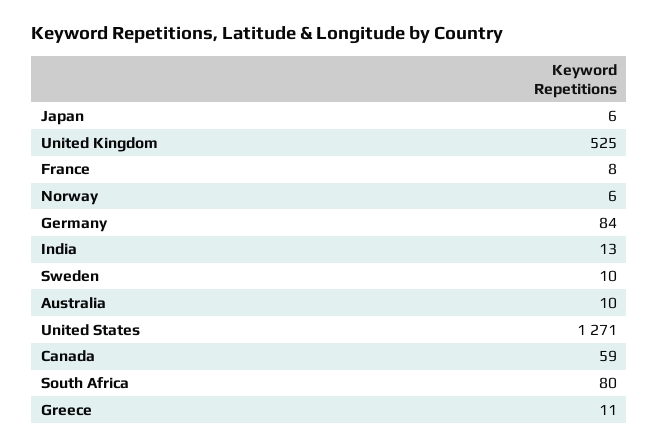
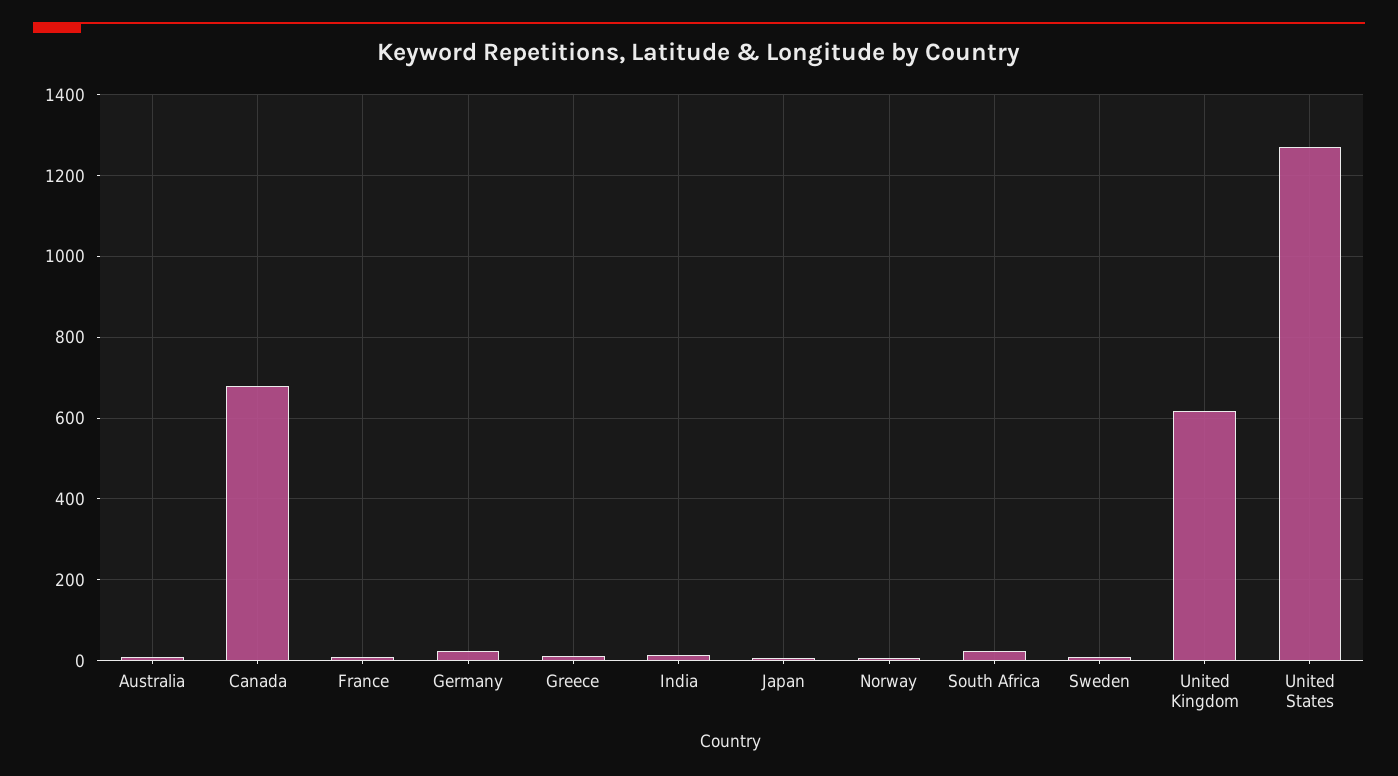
United Kingdom: 525 -> 620
Germany: 84 -> 20
Canada: 59 -> 680
South Africa: 80 -> 20

